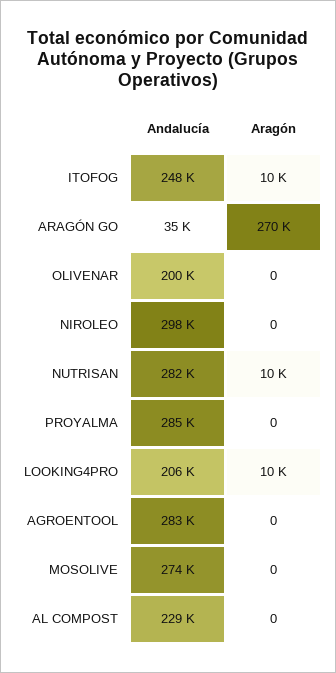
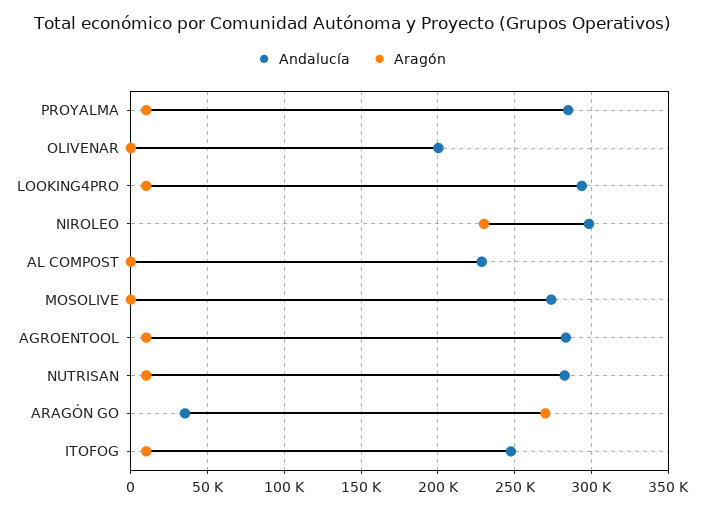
Aragón, NIROLEO: 0 -> 230000
Aragón, PROYALMA: 0 -> 10000
Andalucía, LOOKING4PRO: 206000 -> 295000
Aragón, AGROENTOOL: 0 -> 10000

